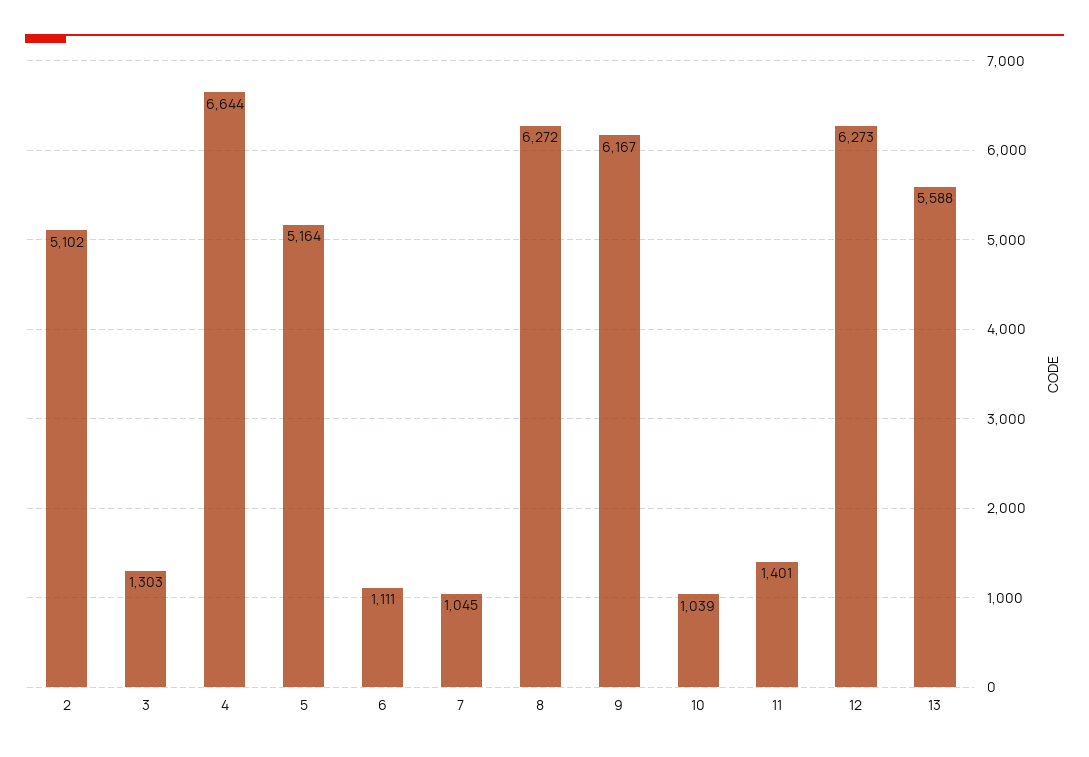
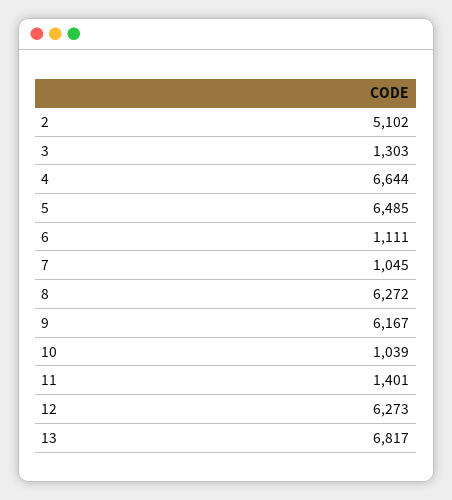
5: 5164 -> 6485
13: 5588 -> 6817

